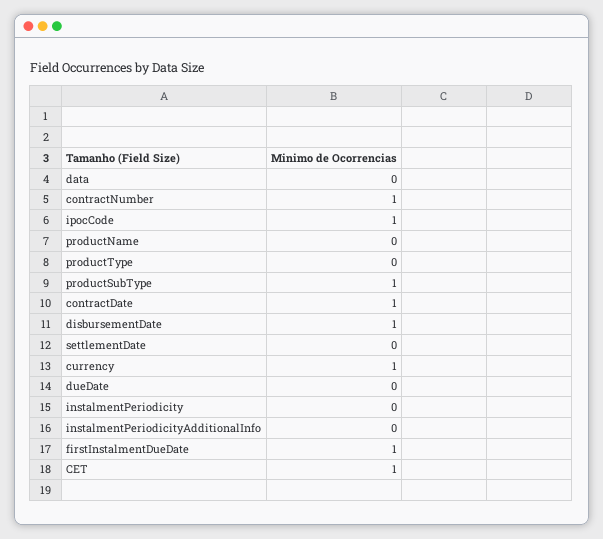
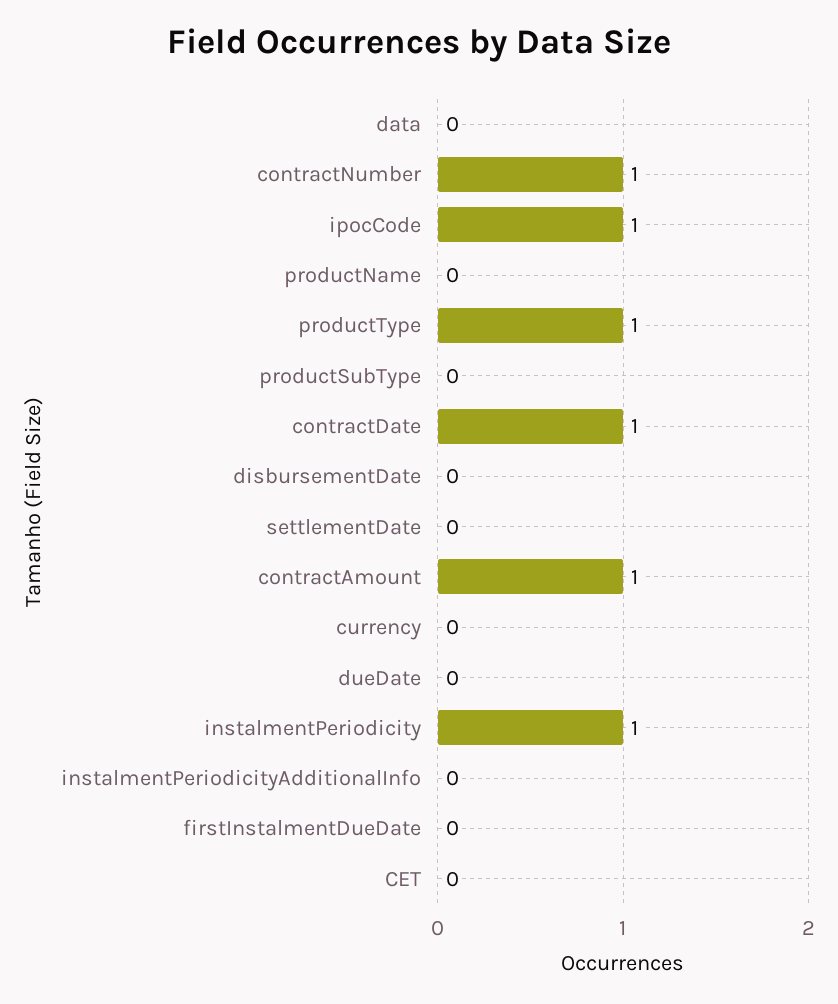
productType: 0 -> 1
productSubType: 1 -> 0
disbursementDate: 1 -> 0
currency: 1 -> 0
instalmentPeriodicity: 0 -> 1
firstInstalmentDueDate: 1 -> 0
CET: 1 -> 0
contractAmount: none -> 1

